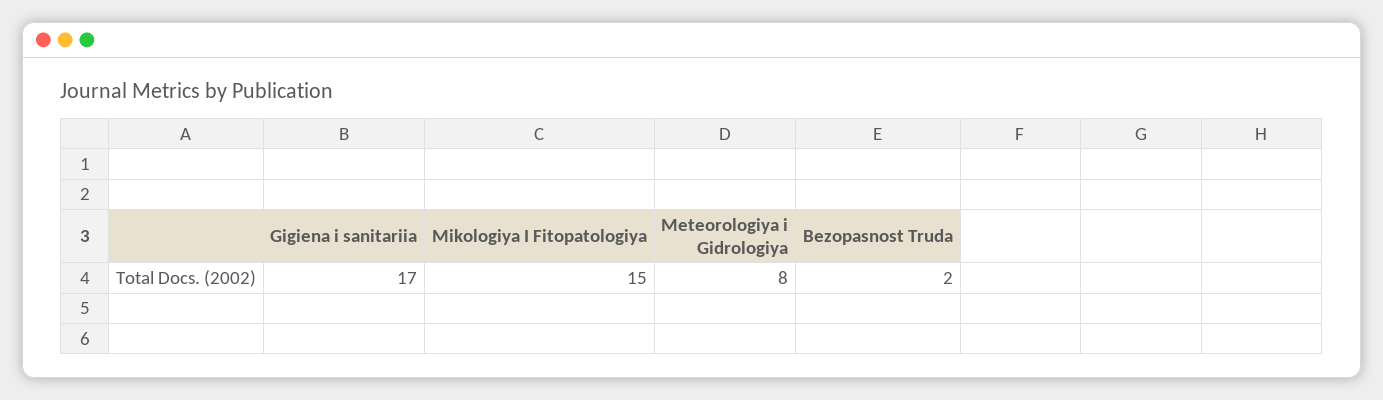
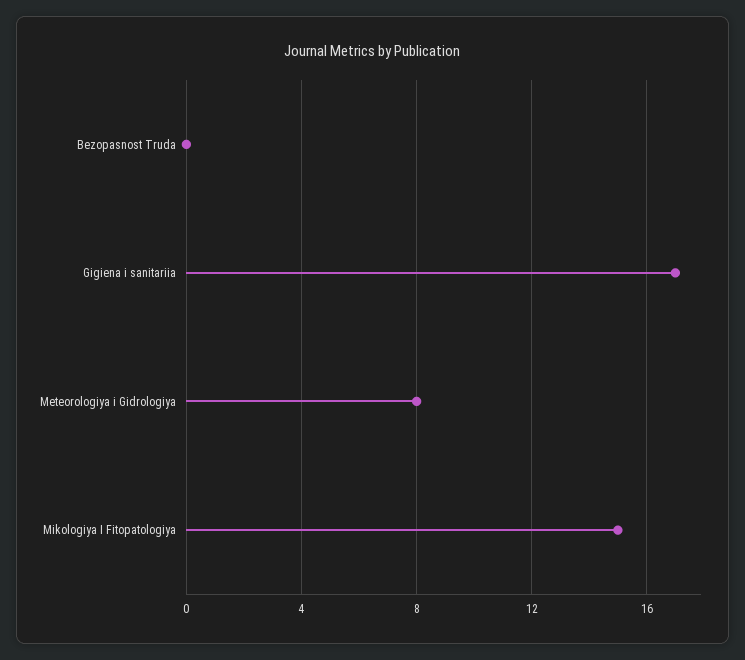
Bezopasnost Truda: 2 -> 0

